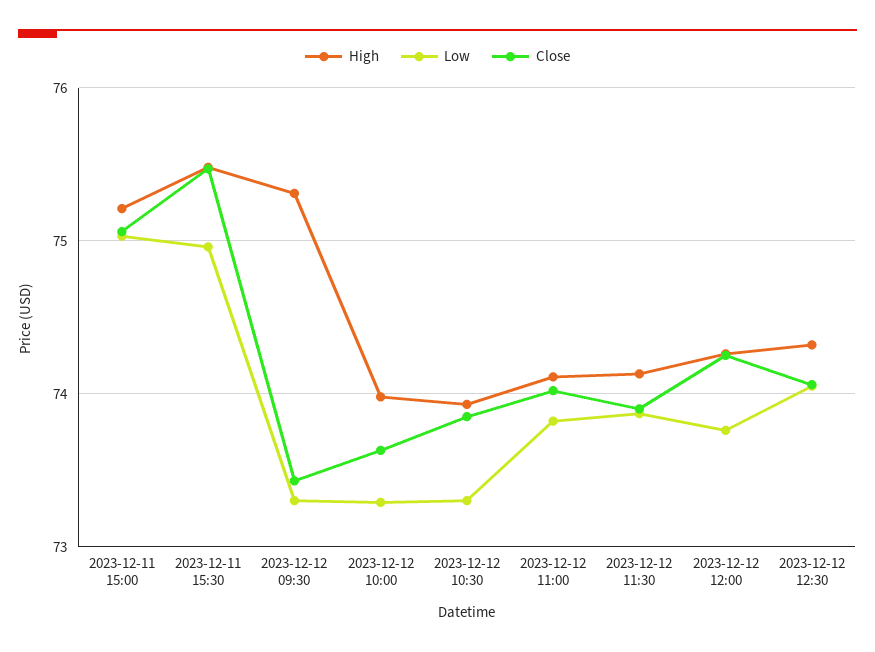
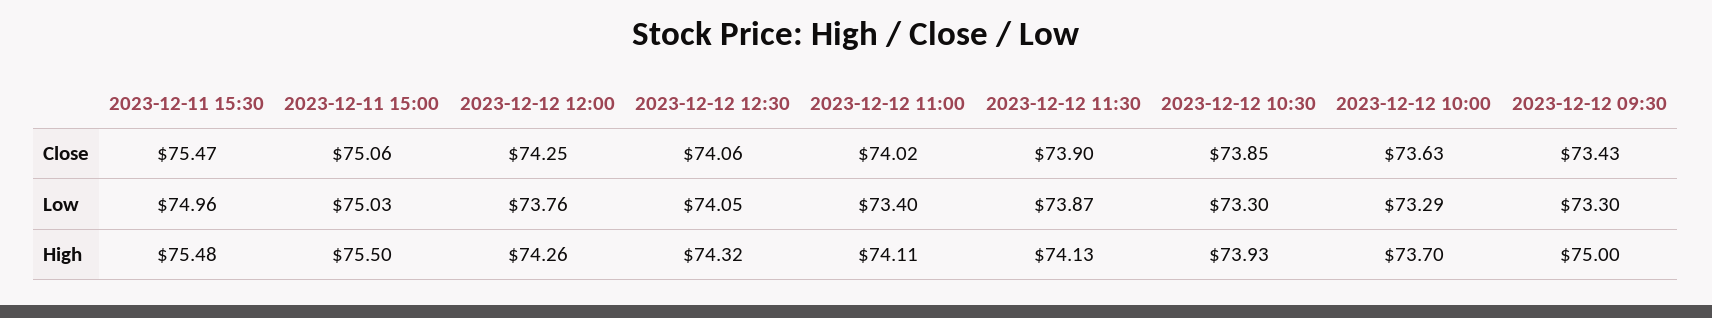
High, 2023-12-11 15:00: 75.2 -> 75.5
High, 2023-12-12 09:30: 75.3 -> 75
High, 2023-12-12 10:00: 74 -> 73.7
Low, 2023-12-12 11:00: 73.8 -> 73.4

